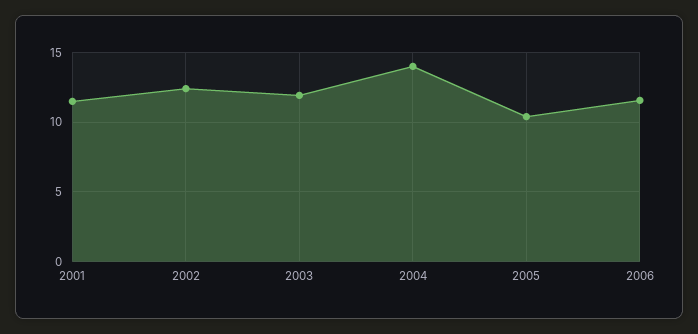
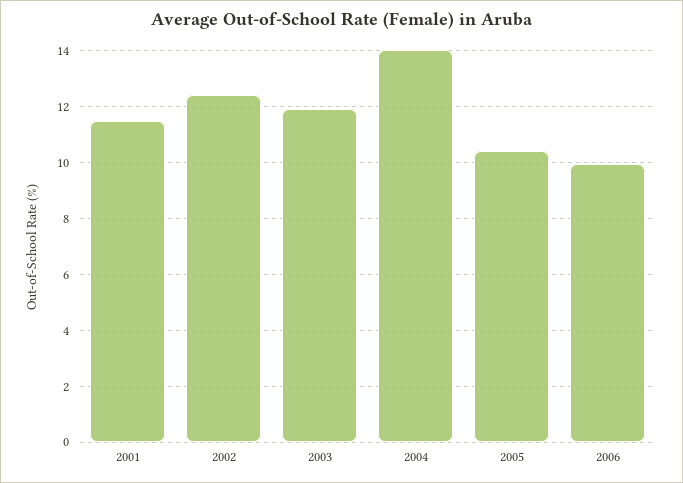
2006: 11.5 -> 10

